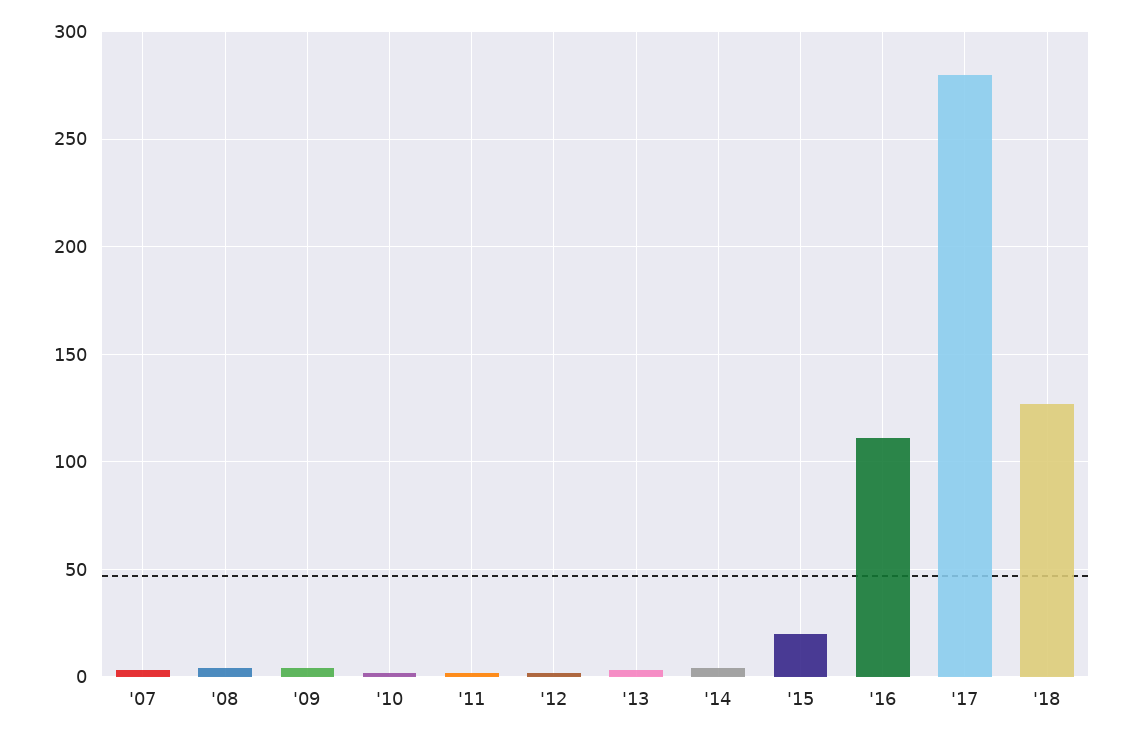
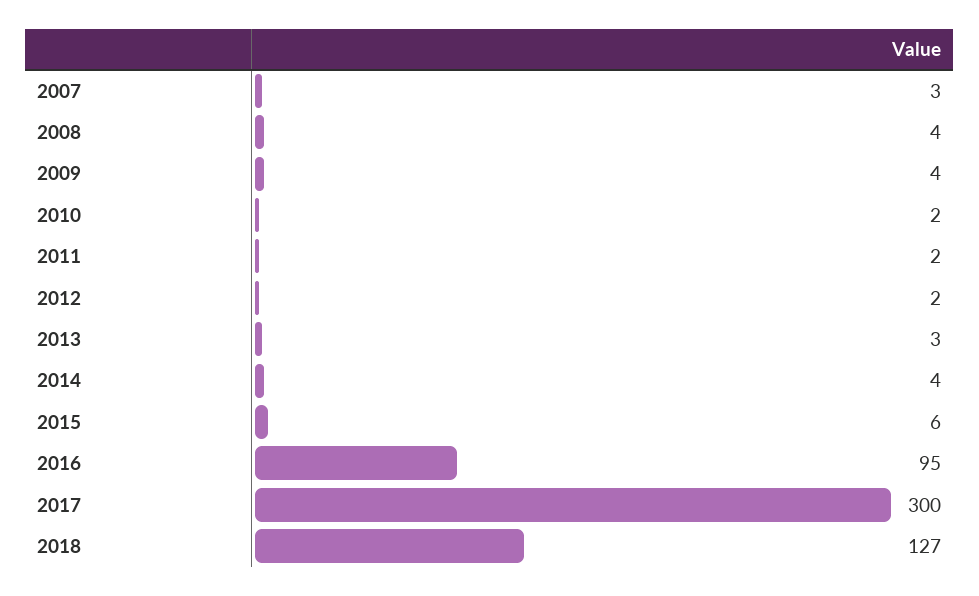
'15: 20 -> 6
'16: 110 -> 95
'17: 280 -> 300

